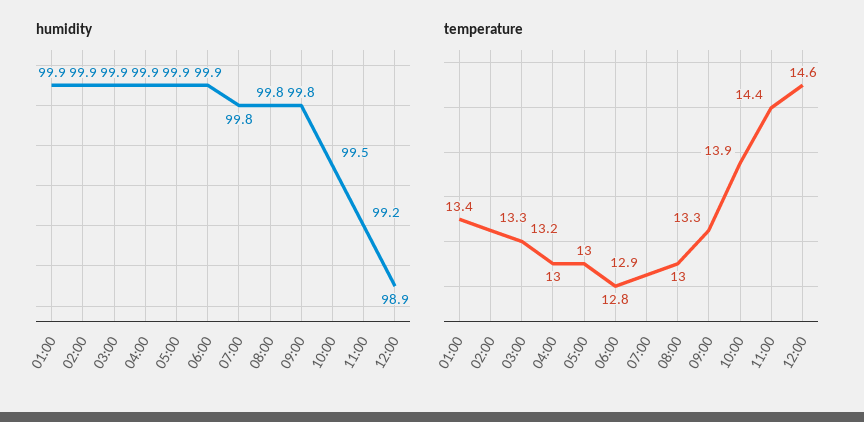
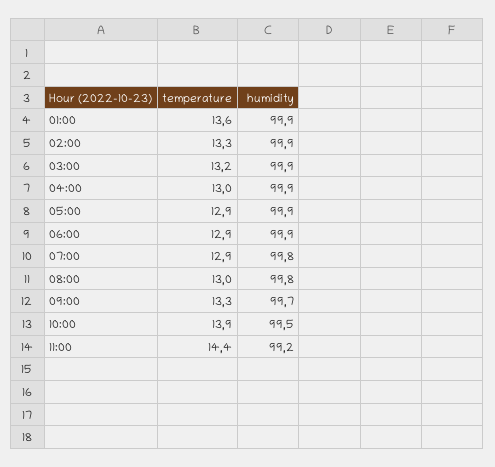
humidity, 09:00: 99.8 -> 99.7
humidity, 12:00: 98.9 -> none
temperature, 01:00: 13.4 -> 13.6
temperature, 05:00: 13 -> 12.9
temperature, 06:00: 12.8 -> 12.9
temperature, 12:00: 14.6 -> none

